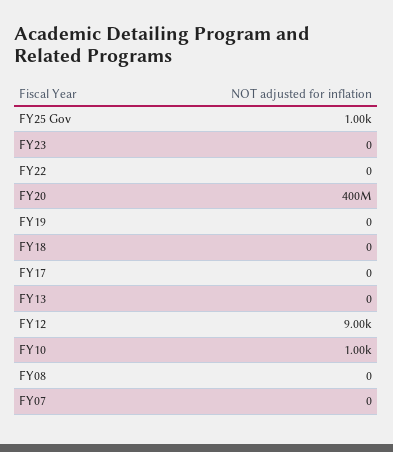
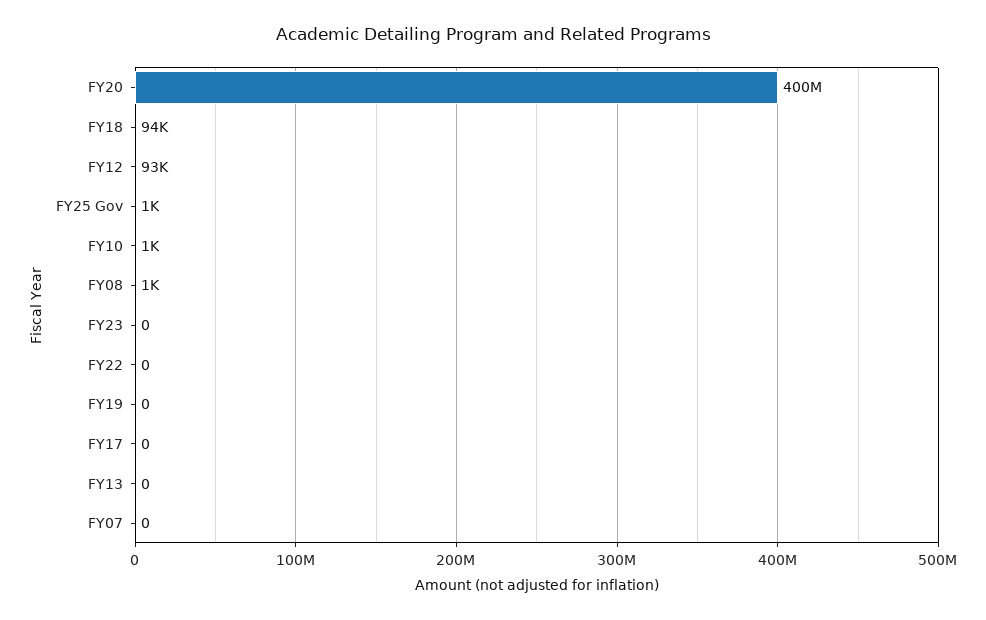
FY18: 0 -> 94000
FY12: 9000 -> 93000
FY08: 0 -> 1000

